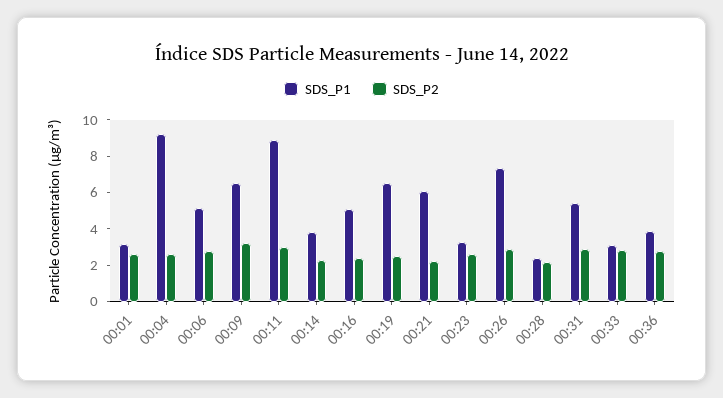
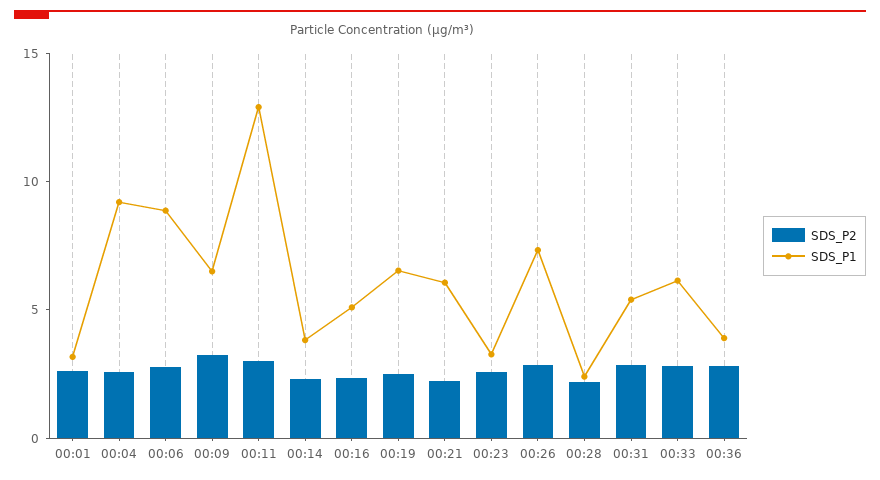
SDS_P1, 00:06: 5 -> 9
SDS_P1, 00:11: 9 -> 13
SDS_P1, 00:33: 3 -> 6

